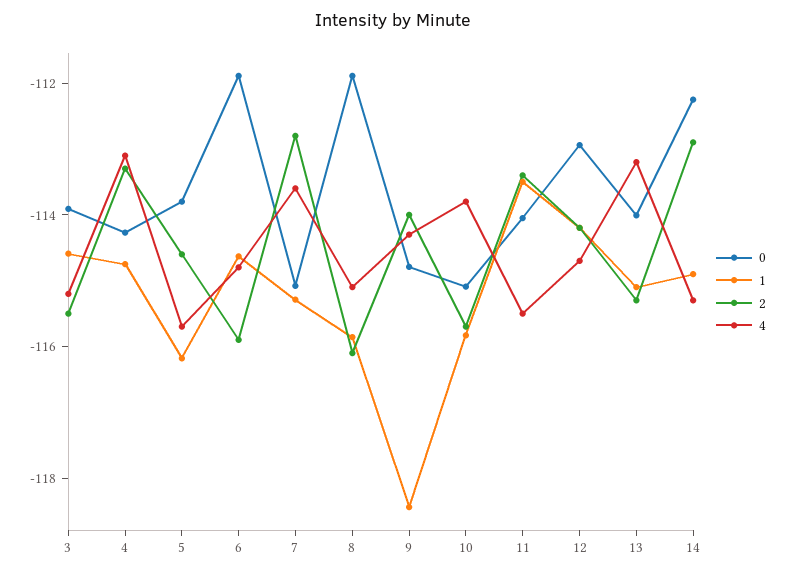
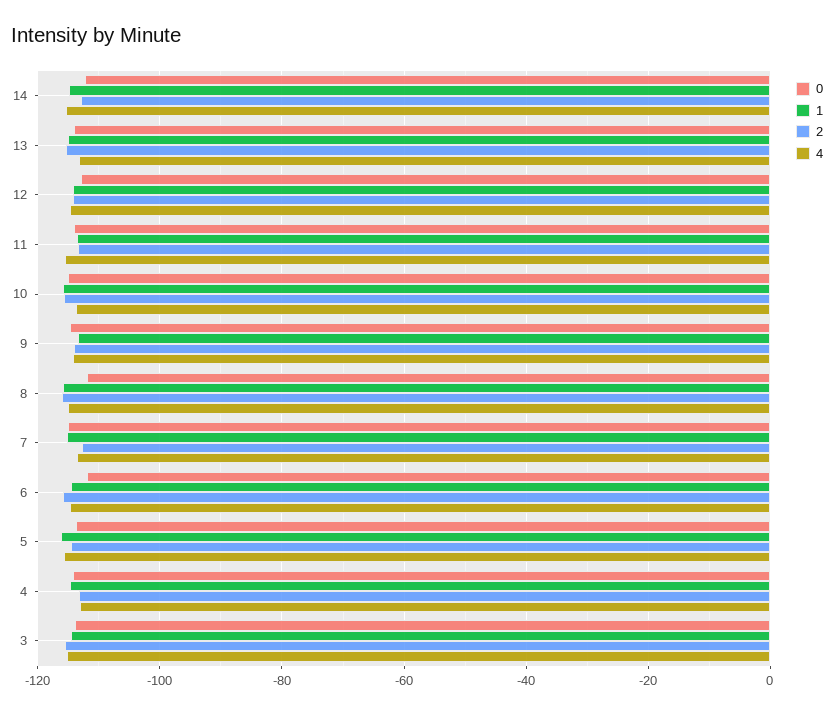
1, 9: -118.5 -> -114

